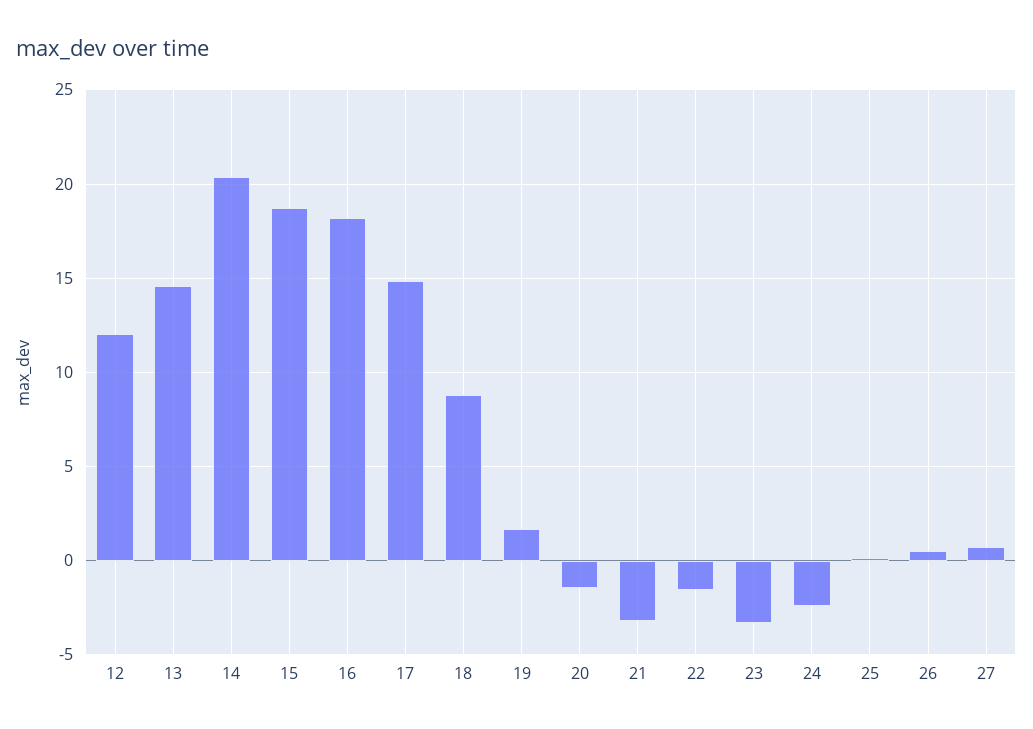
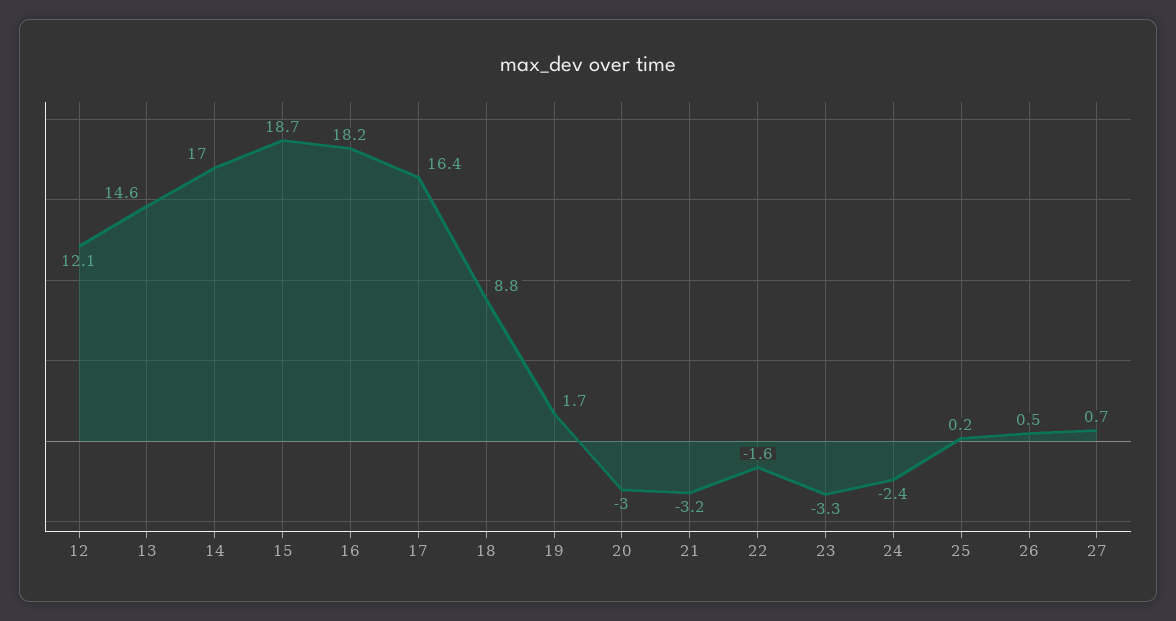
14: 20.5 -> 17
17: 15 -> 16.4
20: -1.5 -> -3

